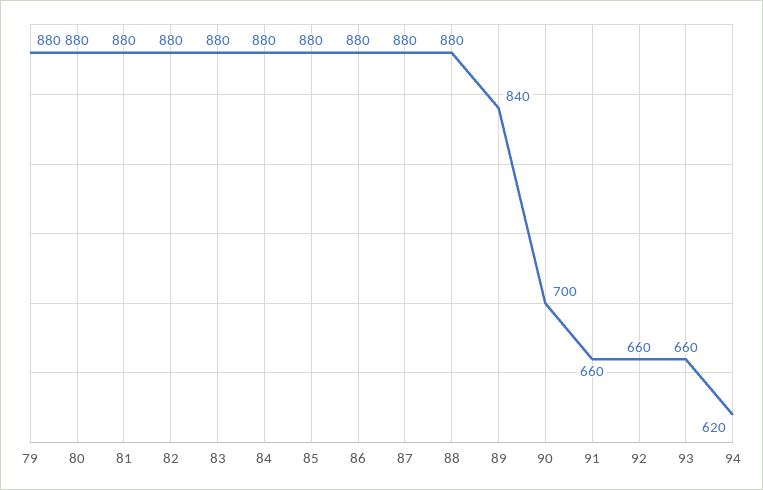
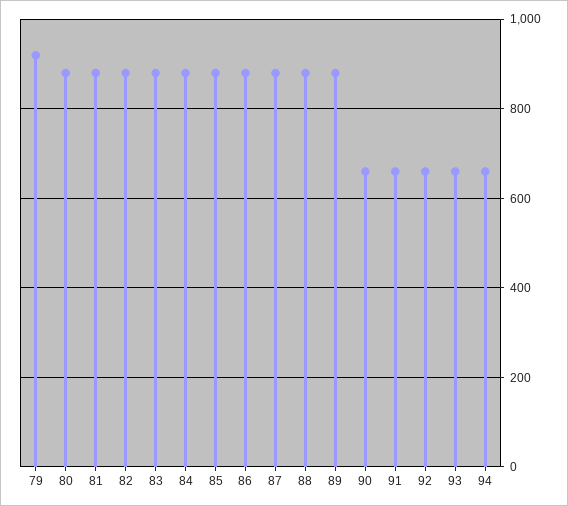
79: 880 -> 920
89: 840 -> 880
90: 700 -> 660
94: 620 -> 660

